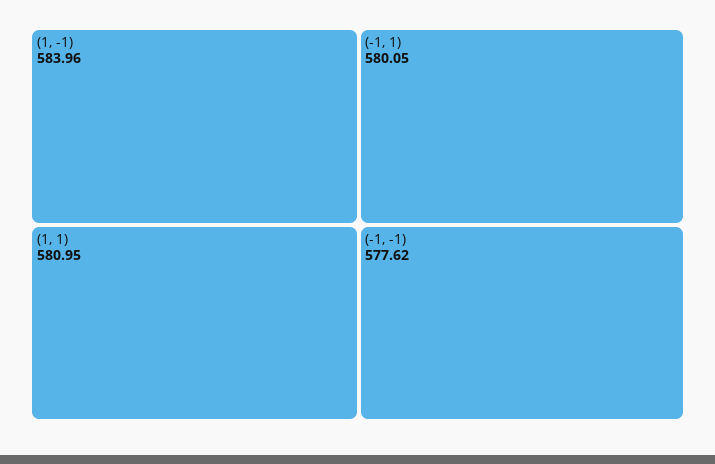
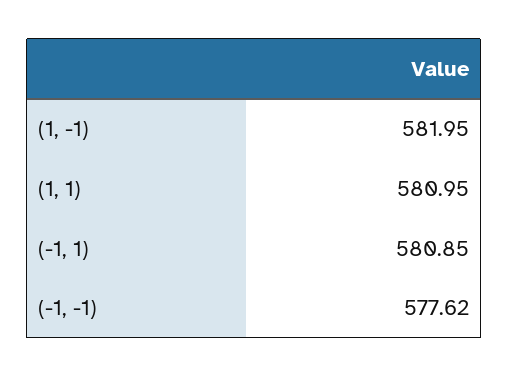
(1, -1): 583.96 -> 581.95
(-1, 1): 580.05 -> 580.85

